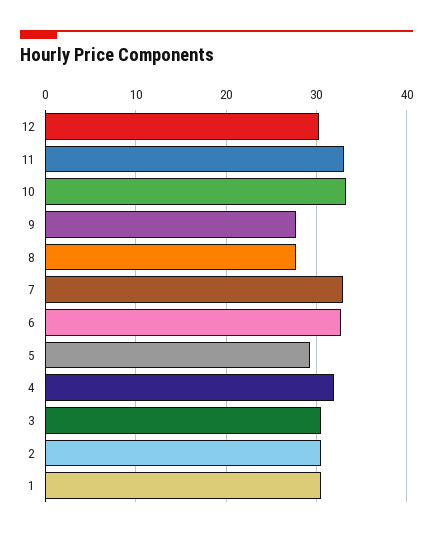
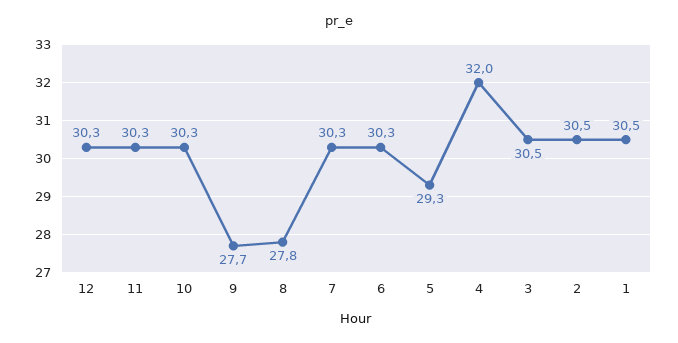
11: 33 -> 30.3
10: 33 -> 30.3
7: 33 -> 30.3
6: 33 -> 30.3

